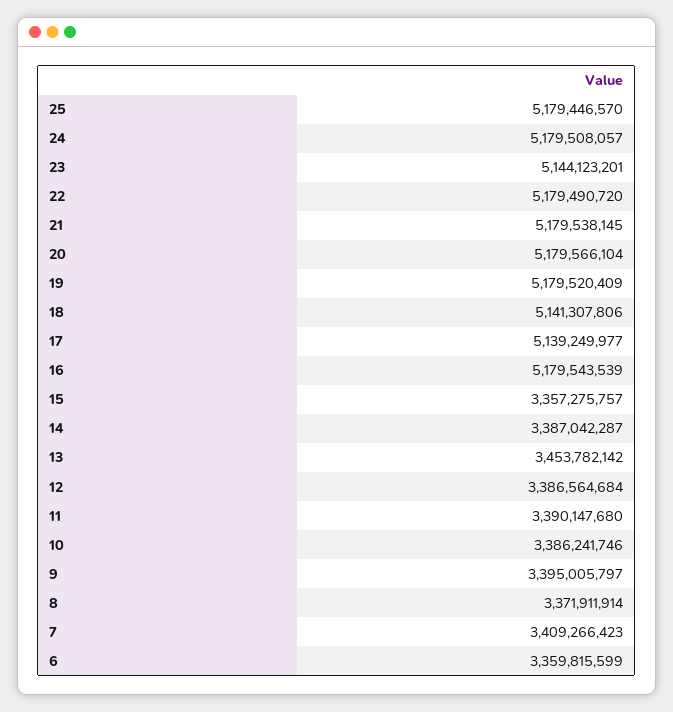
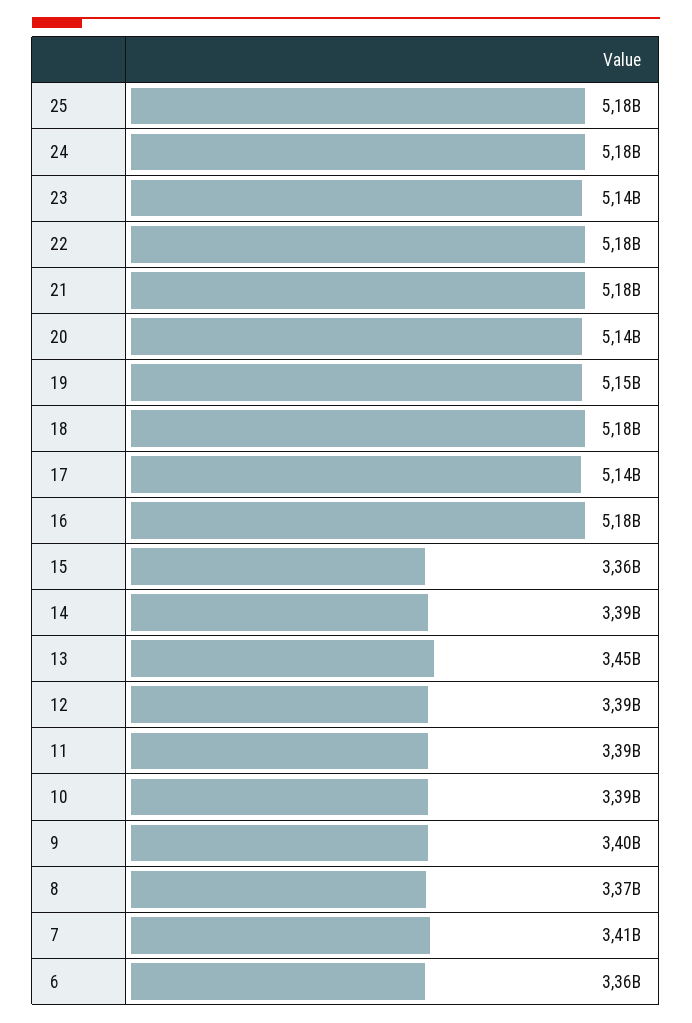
20: 5179566104 -> 5140000000
19: 5179520409 -> 5150000000
18: 5141307806 -> 5180000000

